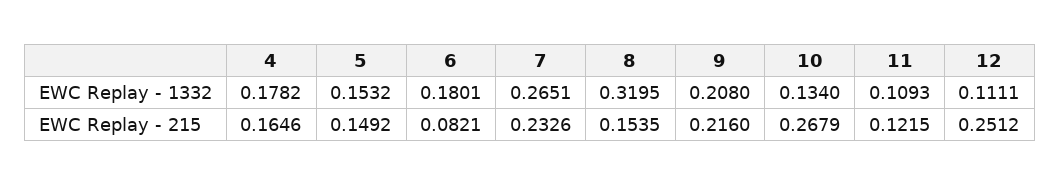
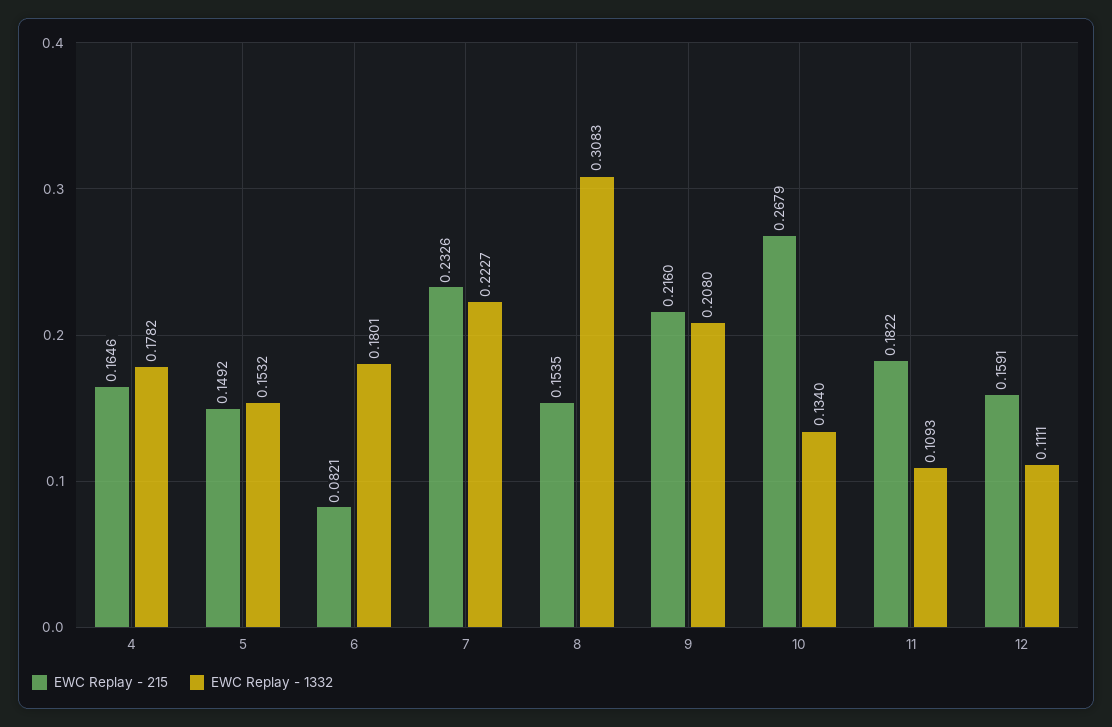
EWC Replay - 1332, 7: 0.2651 -> 0.2227
EWC Replay - 1332, 8: 0.3195 -> 0.3083
EWC Replay - 215, 11: 0.1215 -> 0.1822
EWC Replay - 215, 12: 0.2512 -> 0.1591

